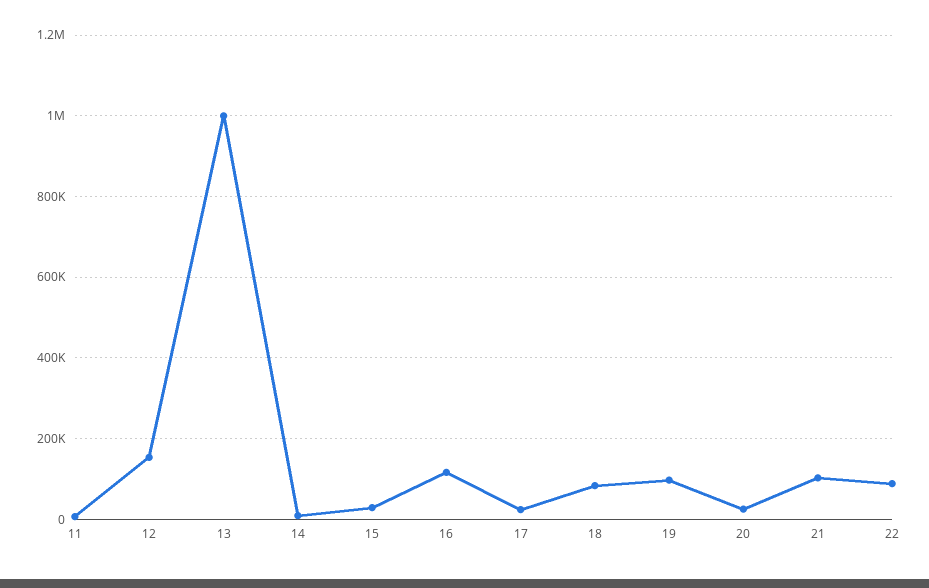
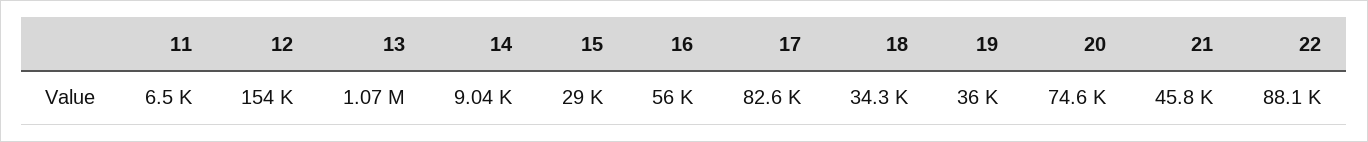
13: 1000000 -> 1070000
16: 120000 -> 56000
17: 20000 -> 82600
18: 80000 -> 34300
19: 100000 -> 36000
20: 20000 -> 74600
21: 100000 -> 45800

